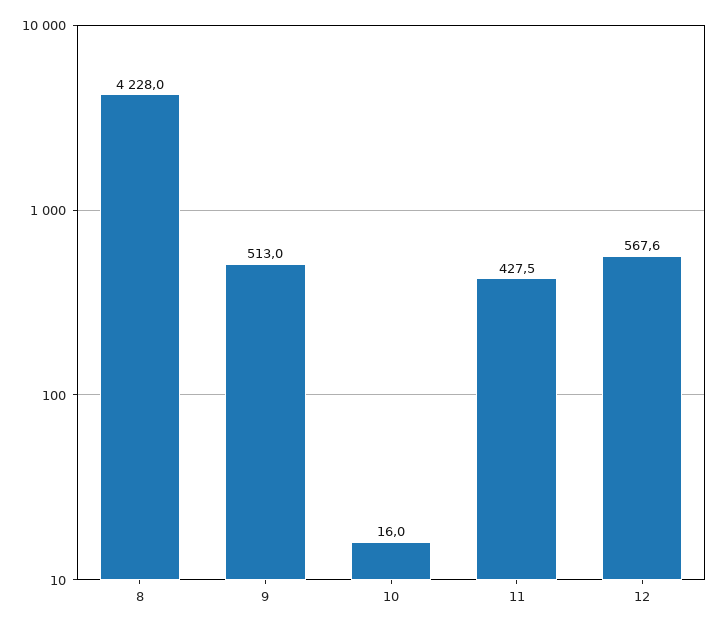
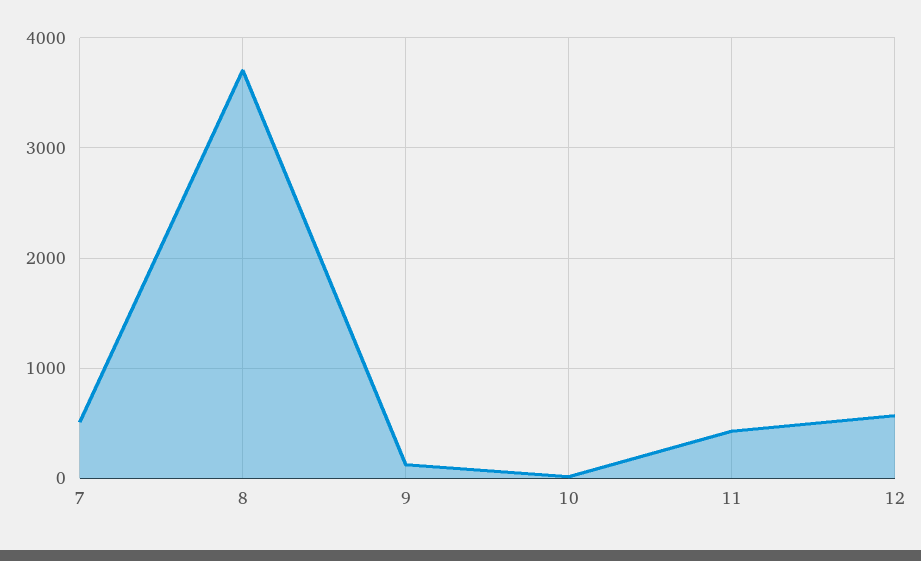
8: 4228 -> 3700
9: 513 -> 100
7: none -> 500

